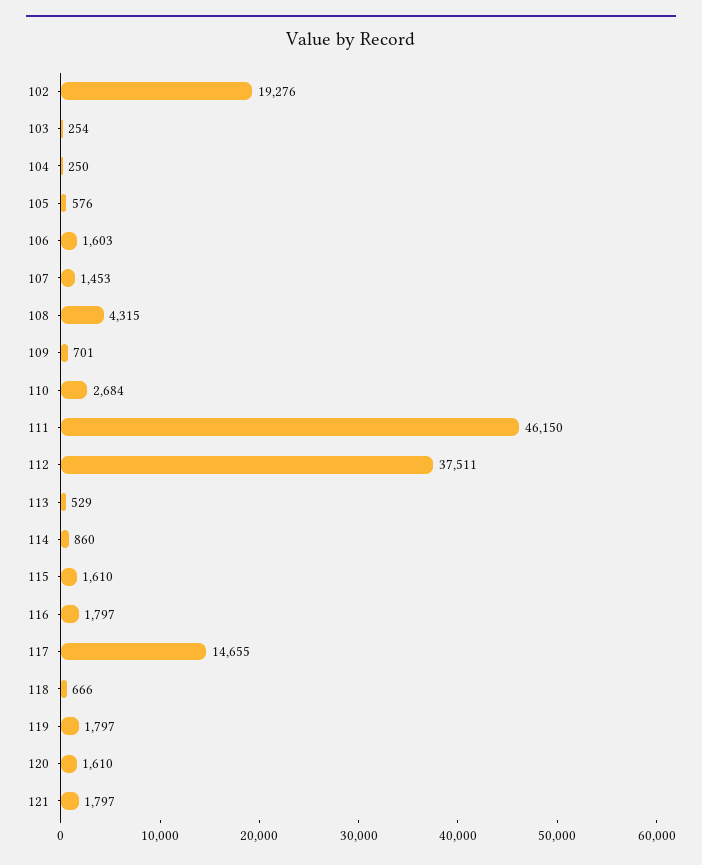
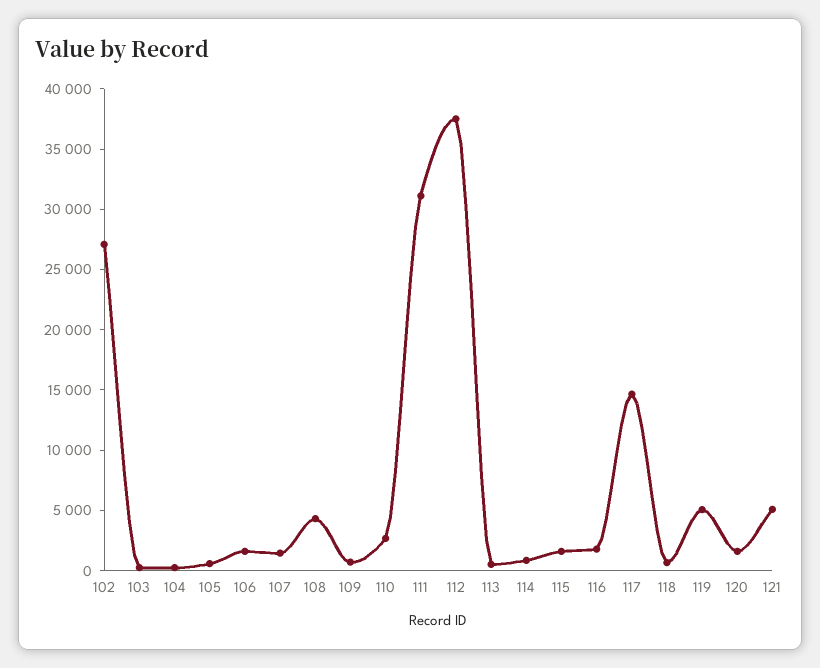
102: 19276 -> 27000
111: 46150 -> 31000
119: 1797 -> 5000
121: 1797 -> 5000

